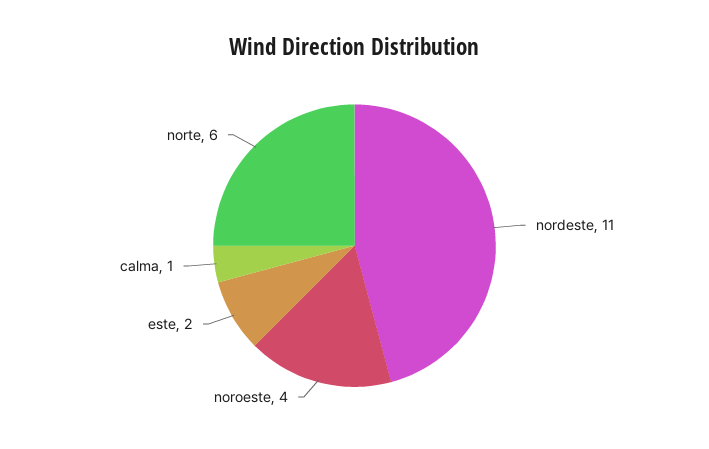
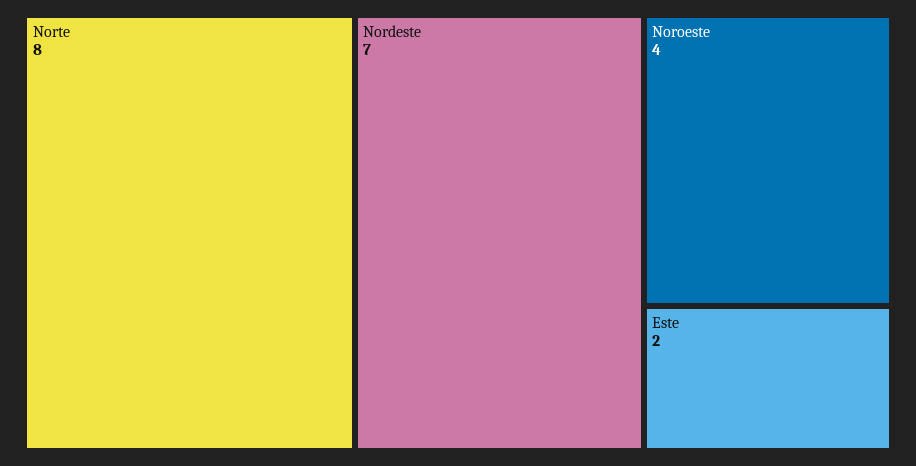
nordeste: 11 -> 7
calma: 1 -> none
norte: 6 -> 8

